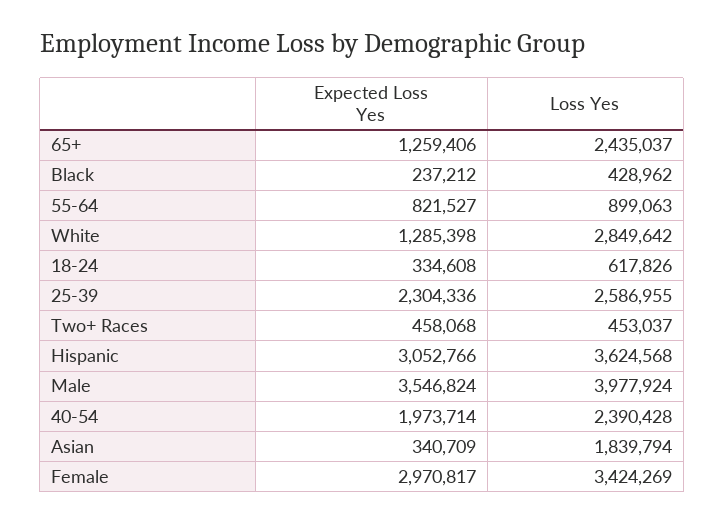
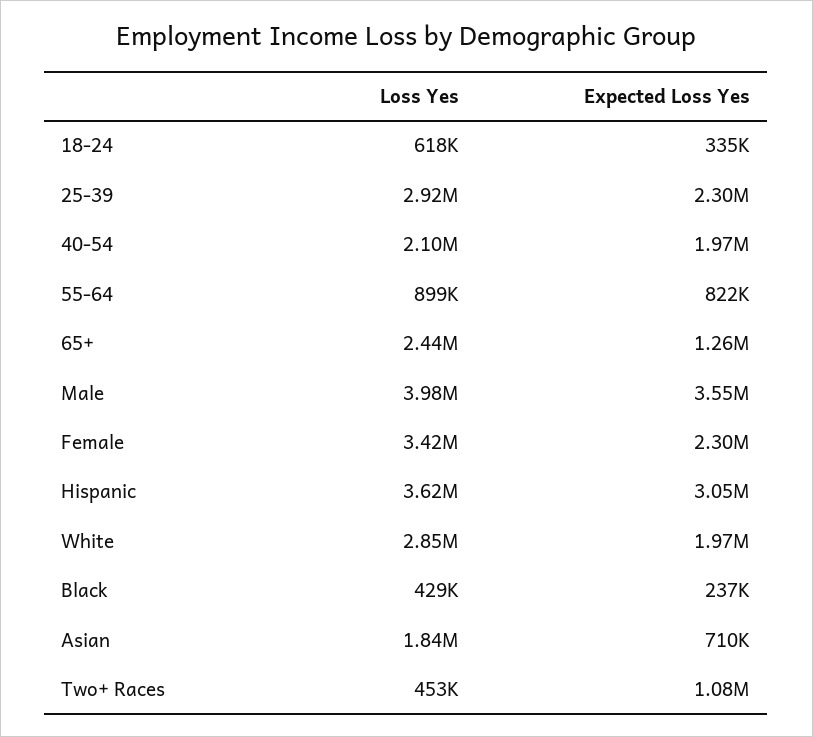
Expected Loss Yes, White: 1285398 -> 1970000
Loss Yes, 25-39: 2586955 -> 2920000
Expected Loss Yes, Two+ Races: 458068 -> 1080000
Loss Yes, 40-54: 2390428 -> 2100000
Expected Loss Yes, Asian: 340709 -> 710000
Expected Loss Yes, Female: 2970817 -> 2300000

